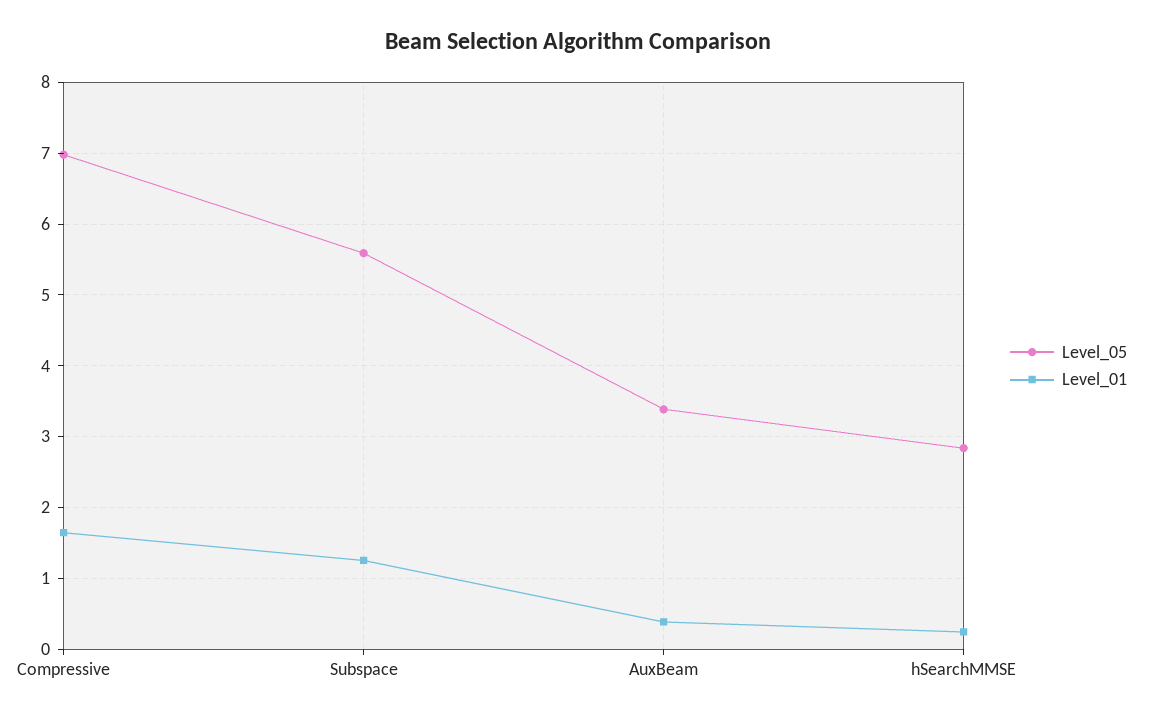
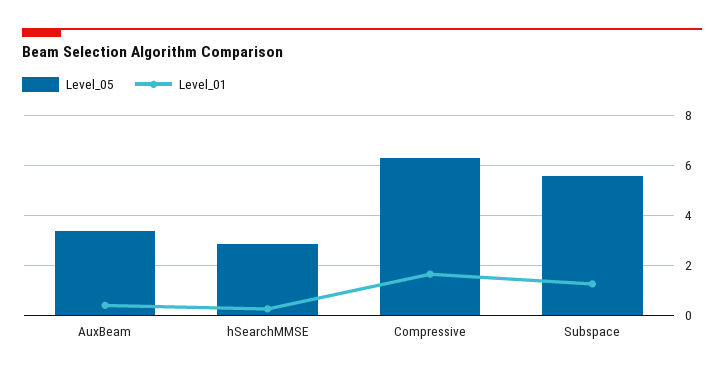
Level_05, Compressive: 7 -> 6.25

